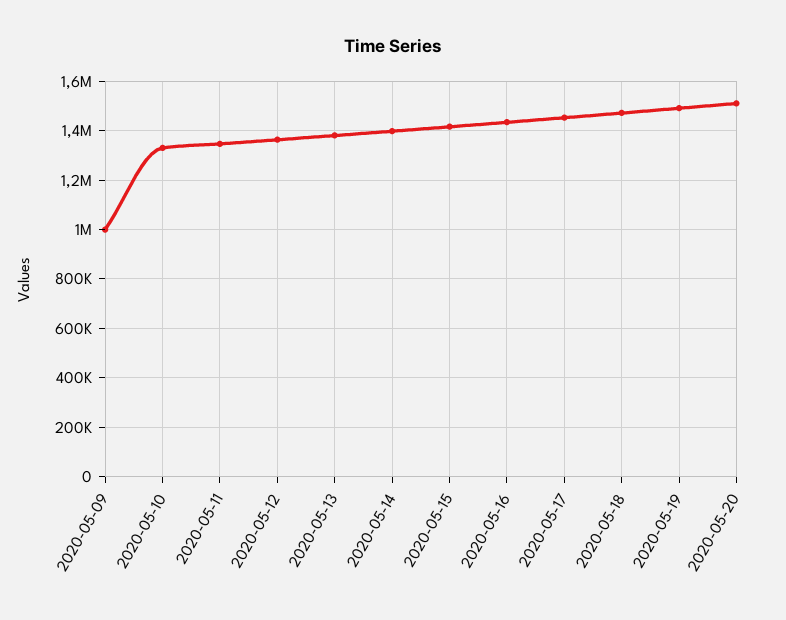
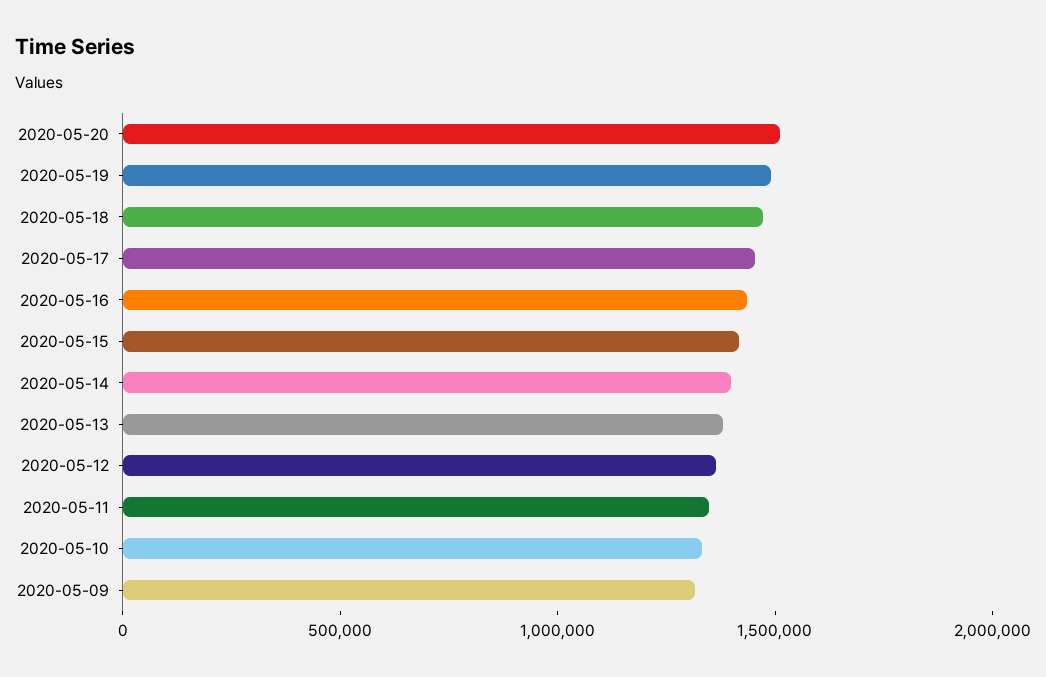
2020-05-09: 1000000 -> 1300000

